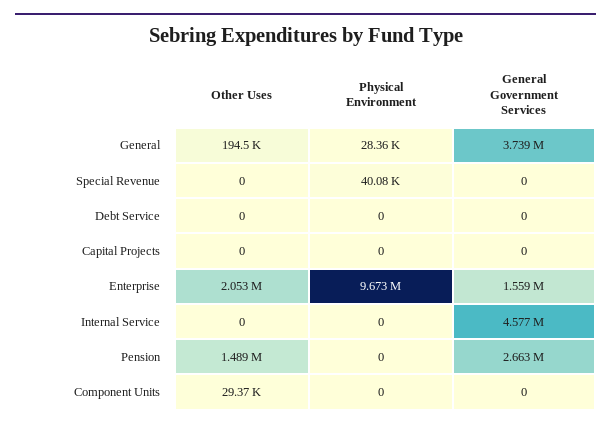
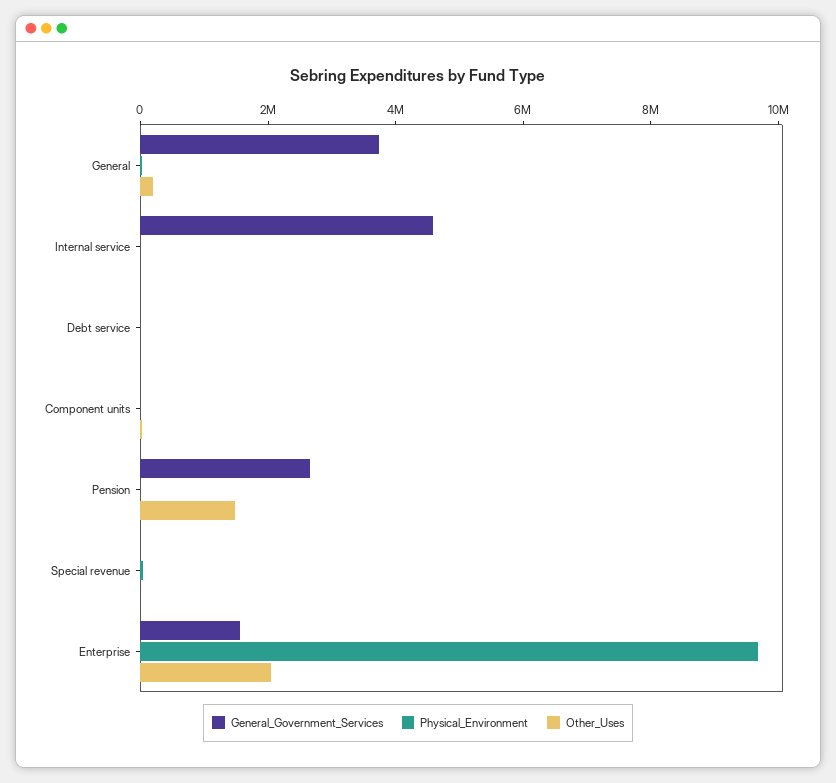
Other Uses, Capital Projects: 0 -> none
Physical Environment, Capital Projects: 0 -> none
General Government Services, Capital Projects: 0 -> none

